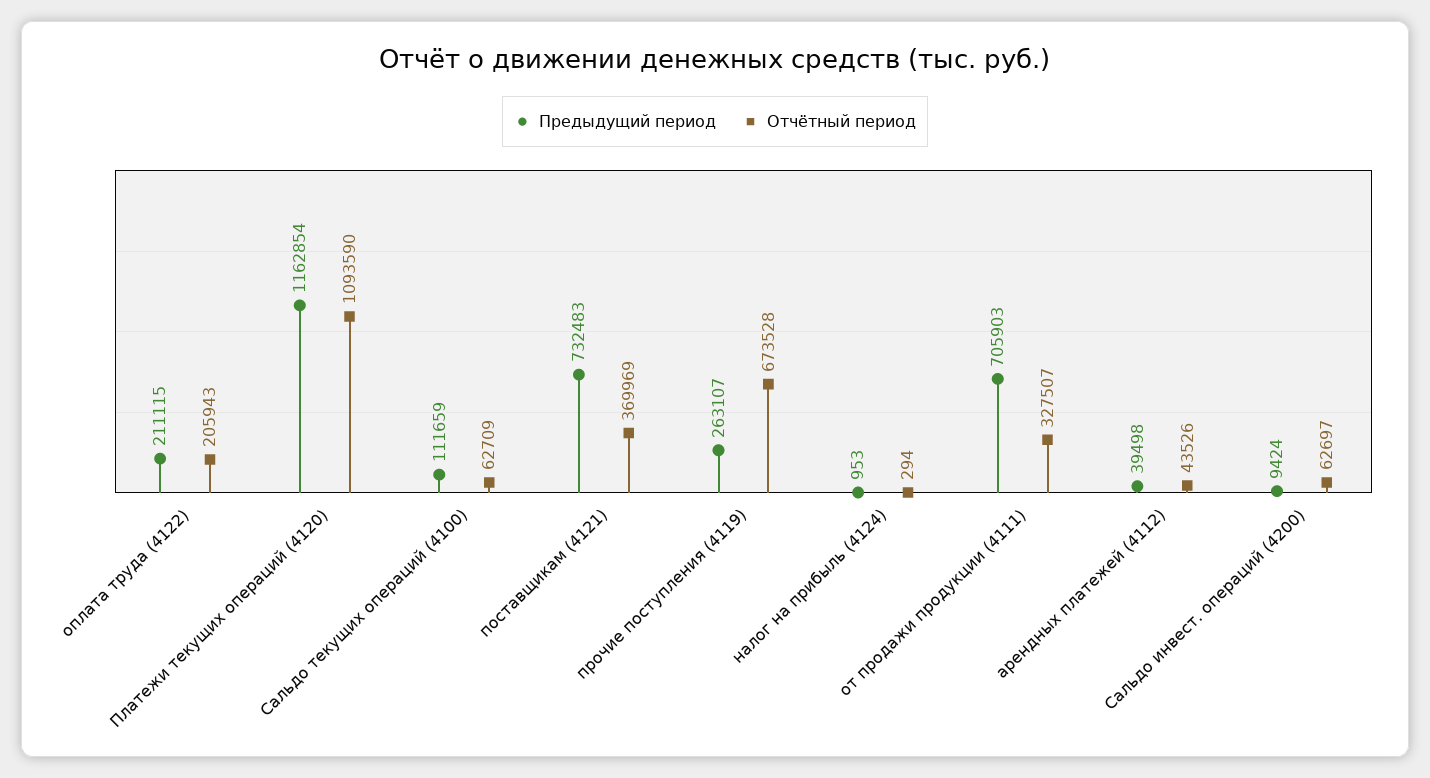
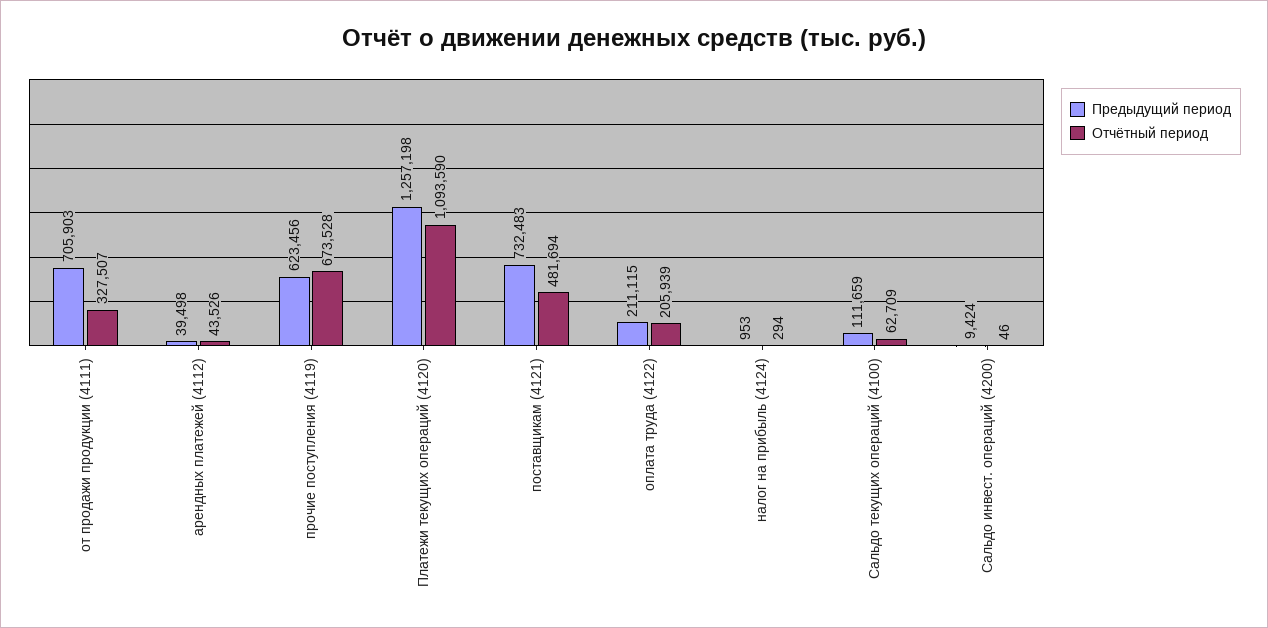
Отчётный период, оплата труда (4122): 205943 -> 205939
Предыдущий период, Платежи текущих операций (4120): 1162854 -> 1257198
Отчётный период, поставщикам (4121): 369969 -> 481694
Предыдущий период, прочие поступления (4119): 263107 -> 623456
Отчётный период, Сальдо инвест. операций (4200): 62697 -> 46

